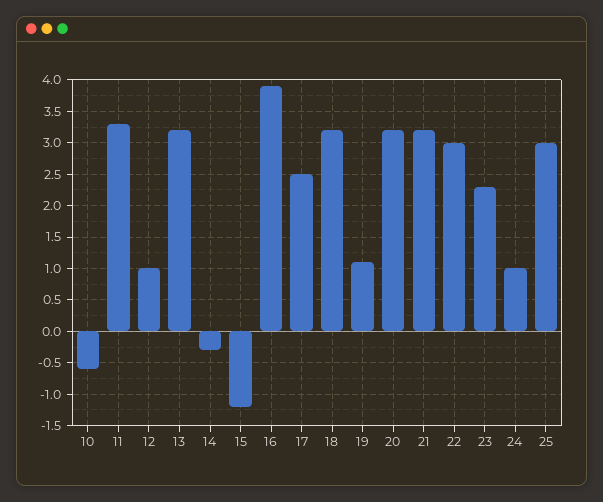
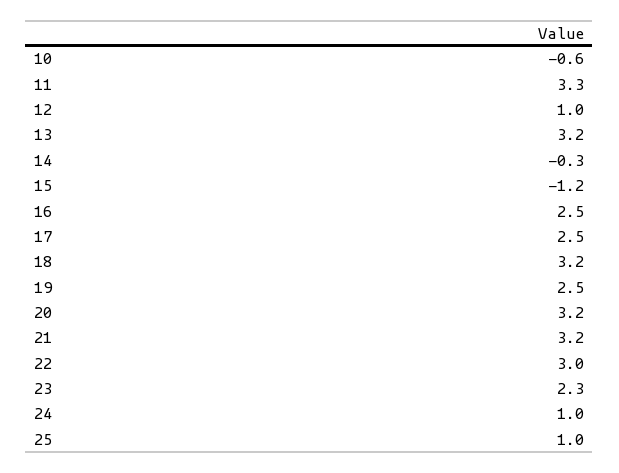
16: 3.9 -> 2.5
19: 1.1 -> 2.5
25: 3 -> 1

